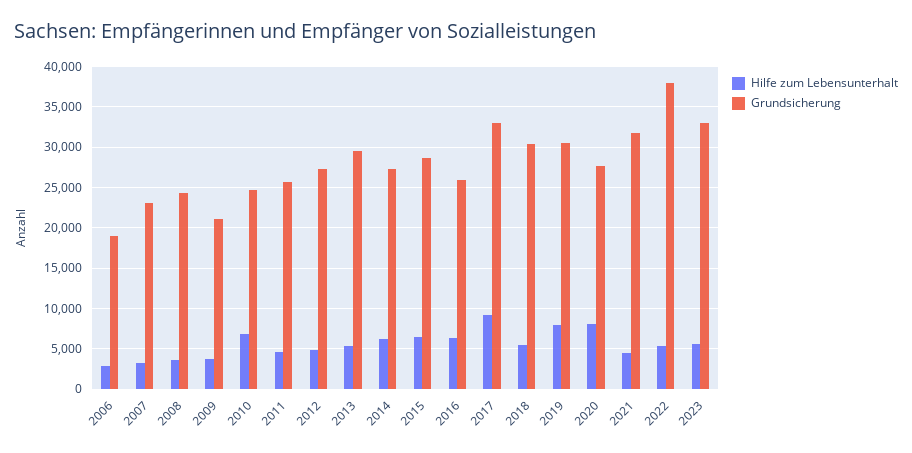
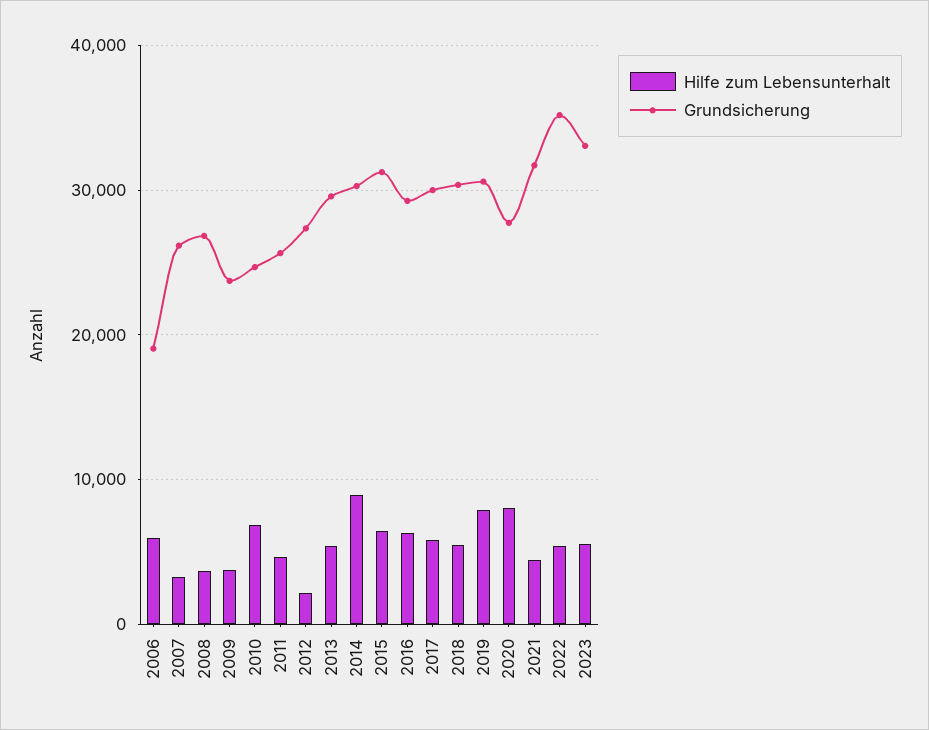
Hilfe zum Lebensunterhalt, 2006: 3000 -> 6000
Grundsicherung, 2007: 23000 -> 26000
Grundsicherung, 2008: 24000 -> 27000
Grundsicherung, 2009: 21000 -> 24000
Hilfe zum Lebensunterhalt, 2012: 5000 -> 2000
Hilfe zum Lebensunterhalt, 2014: 6000 -> 9000
Grundsicherung, 2014: 27000 -> 30000
Grundsicherung, 2015: 29000 -> 31000
Grundsicherung, 2016: 26000 -> 29000
Hilfe zum Lebensunterhalt, 2017: 9000 -> 6000
Grundsicherung, 2017: 33000 -> 30000
Grundsicherung, 2022: 38000 -> 35000

